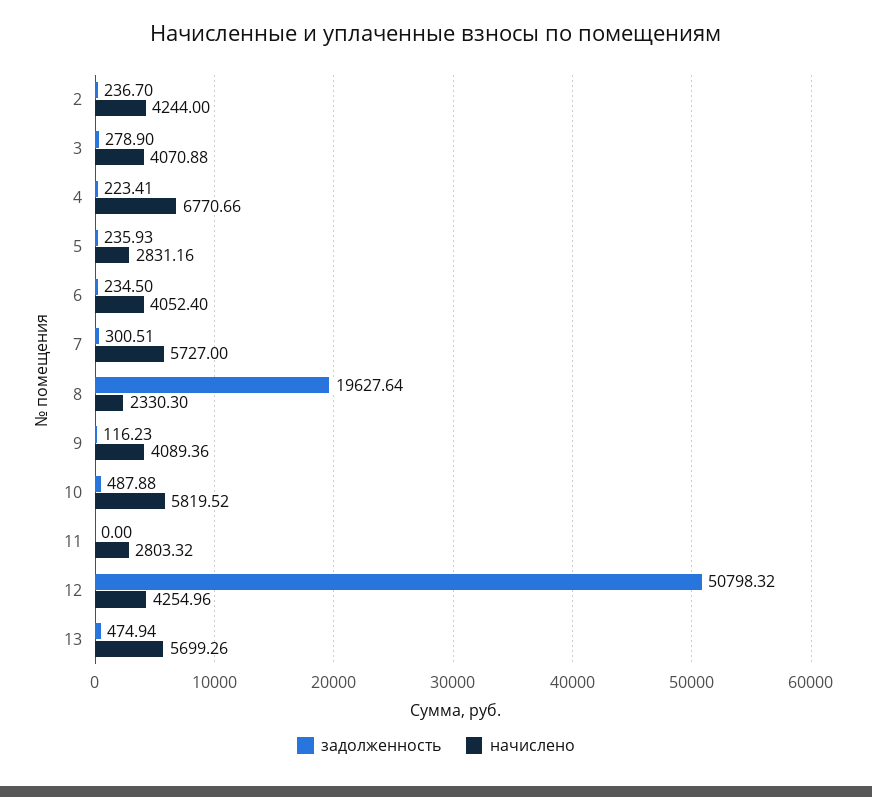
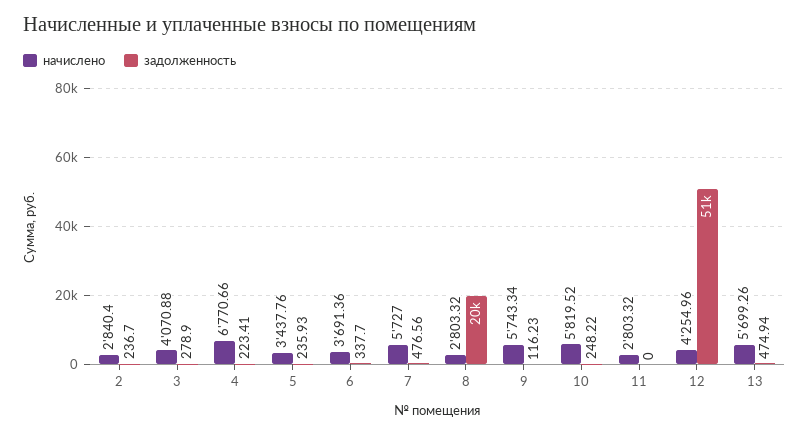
начислено, 2: 4244 -> 2840.4
начислено, 5: 2831.16 -> 3437.76
задолженность, 6: 234.5 -> 337.7
начислено, 6: 4052.4 -> 3691.36
задолженность, 7: 300.51 -> 476.56
начислено, 8: 2330.3 -> 2803.32
начислено, 9: 4089.36 -> 5743.34
задолженность, 10: 487.88 -> 248.22

